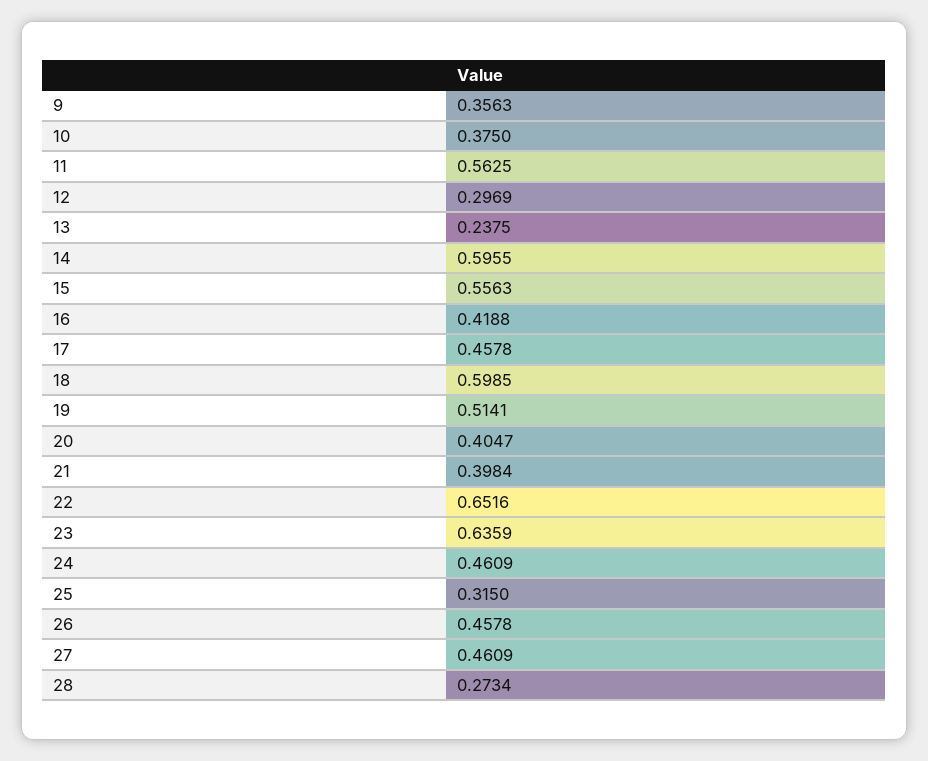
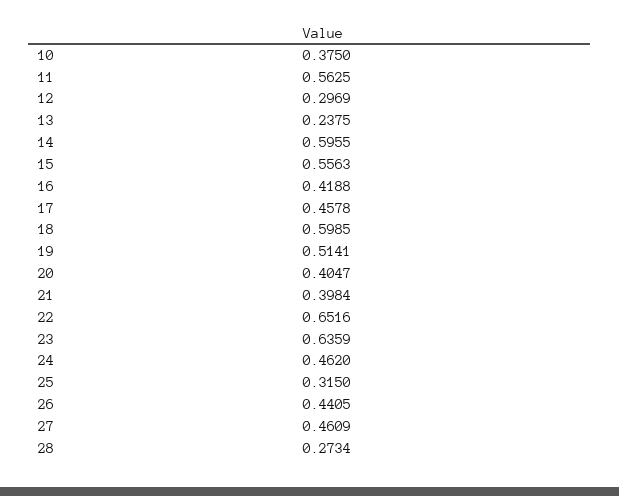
9: 0.3563 -> none
24: 0.4609 -> 0.462
26: 0.4578 -> 0.4405

